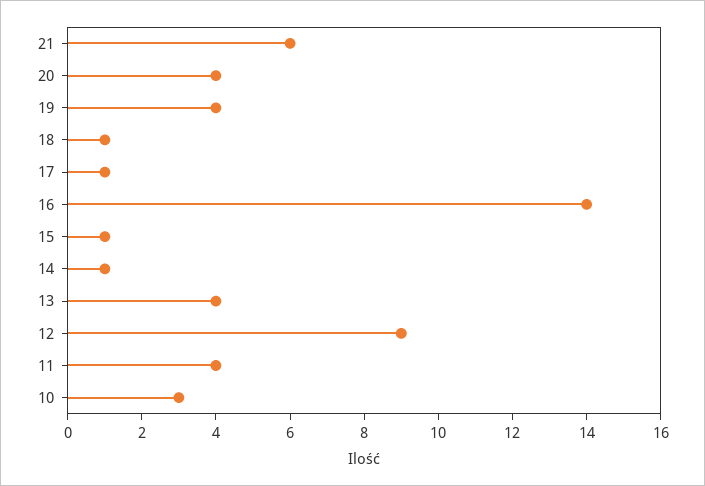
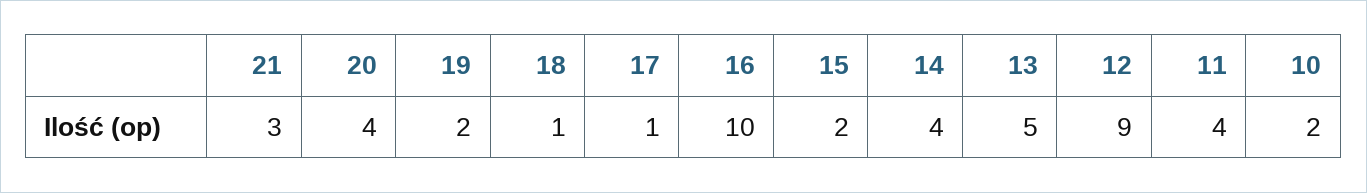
21: 6 -> 3
19: 4 -> 2
16: 14 -> 10
15: 1 -> 2
14: 1 -> 4
13: 4 -> 5
10: 3 -> 2

